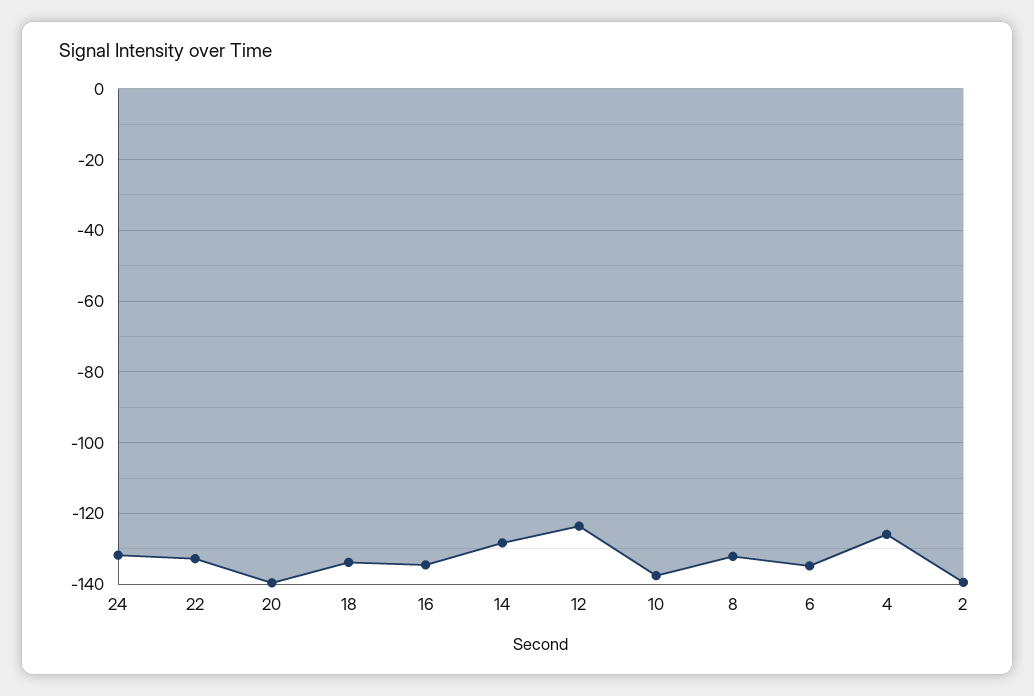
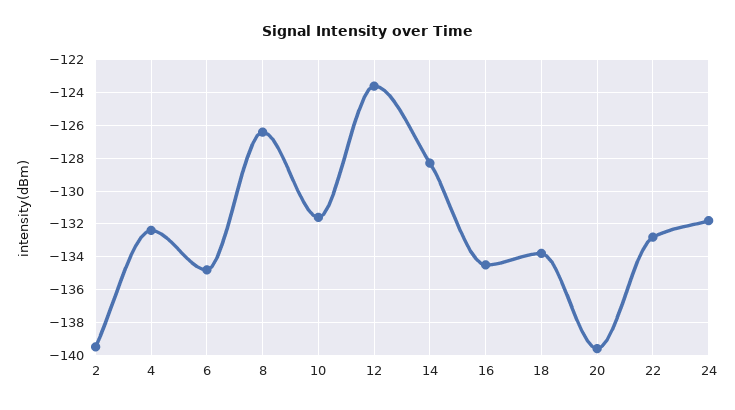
10: -138 -> -131.5
8: -132 -> -126.5
4: -126 -> -132.5

